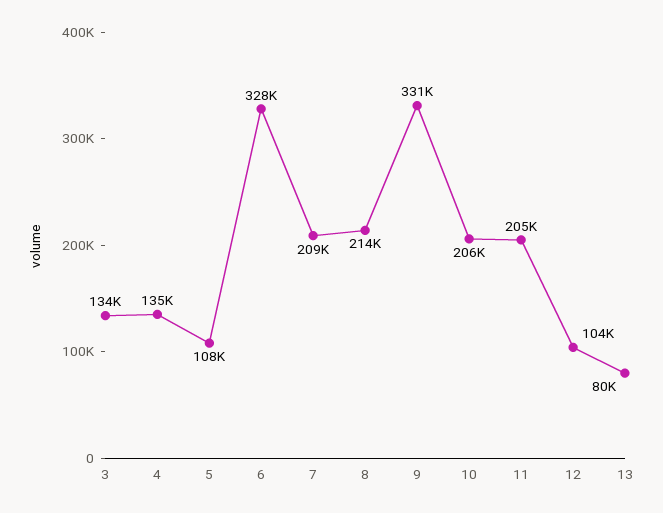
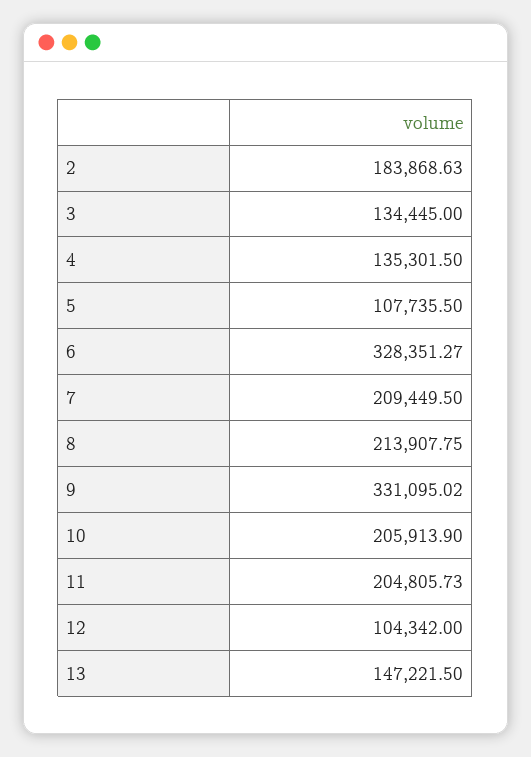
13: 80000 -> 147221.5
2: none -> 183868.63

